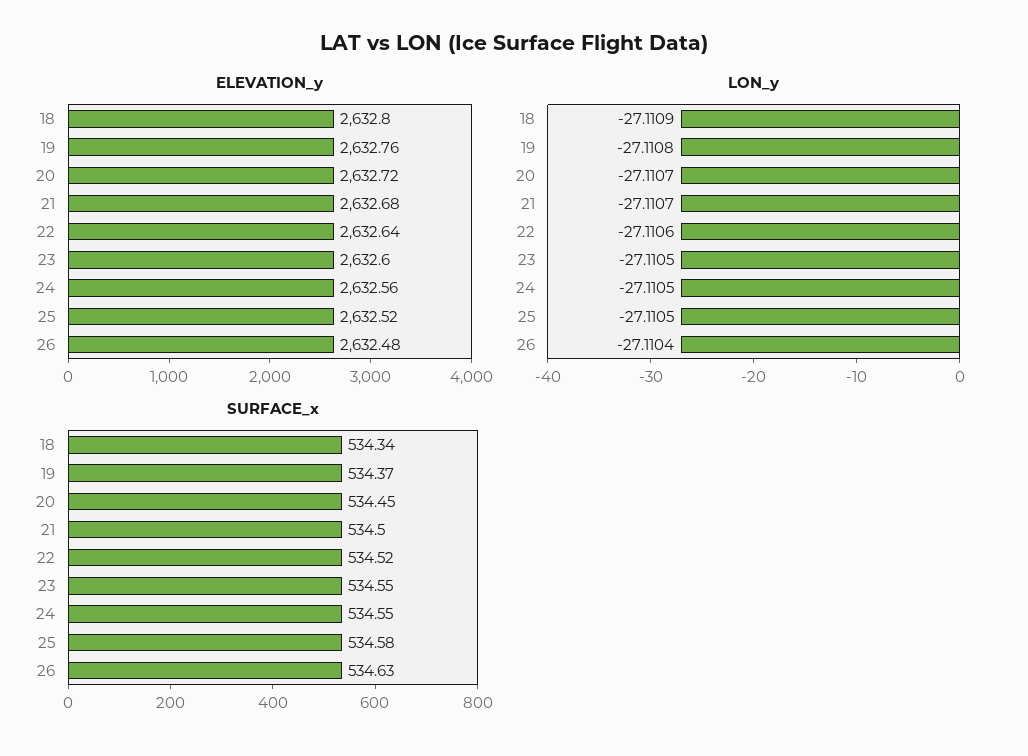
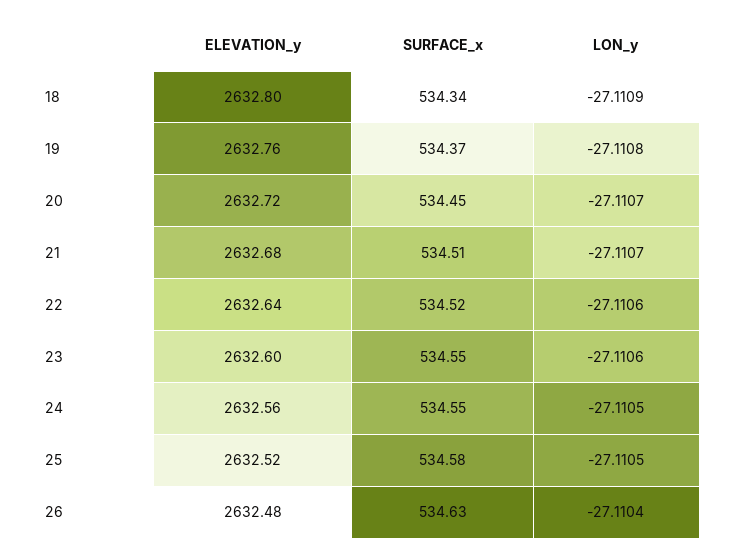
LON_y, 23: -27.1105 -> -27.1106
SURFACE_x, 21: 534.5 -> 534.51

